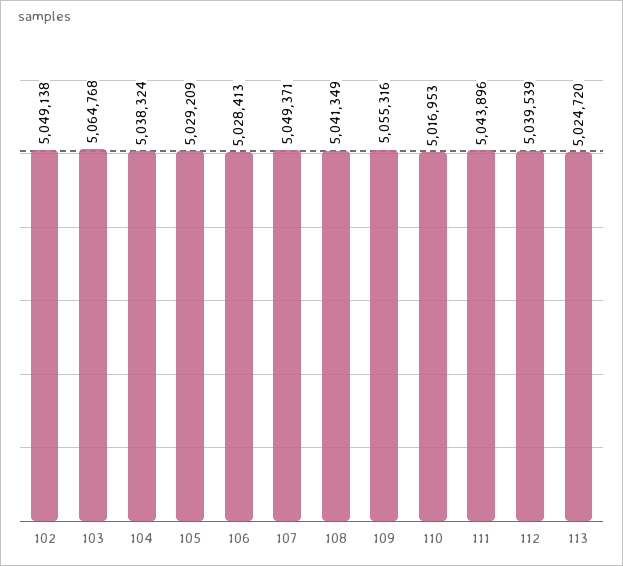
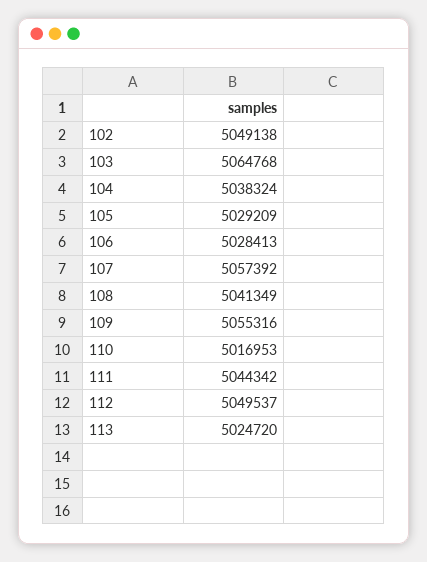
107: 5049371 -> 5057392
111: 5043896 -> 5044342
112: 5039539 -> 5049537

